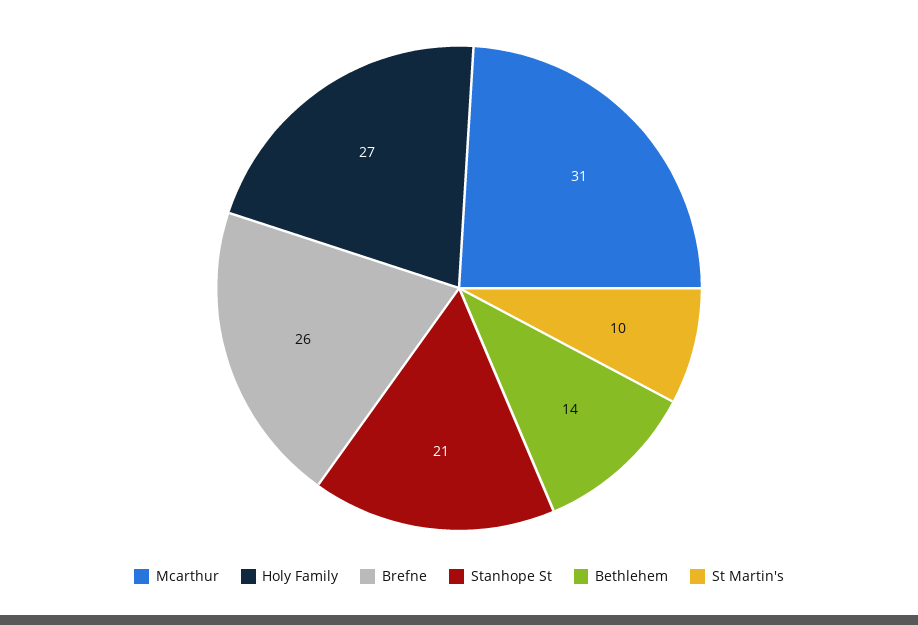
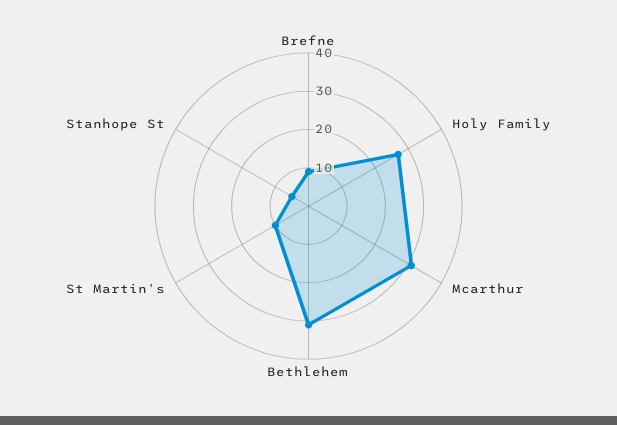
Brefne: 26 -> 10
Stanhope St: 21 -> 5
Bethlehem: 14 -> 30

